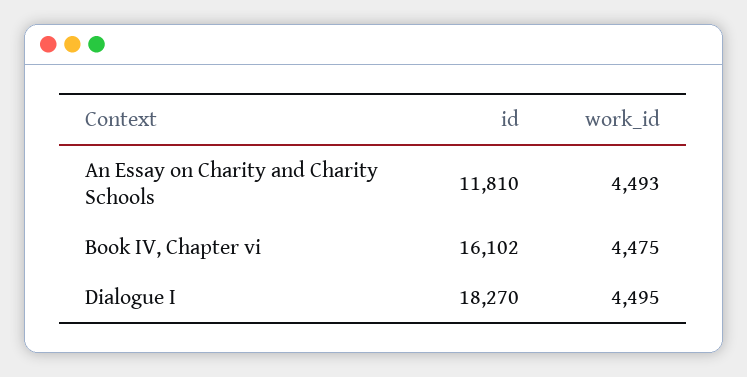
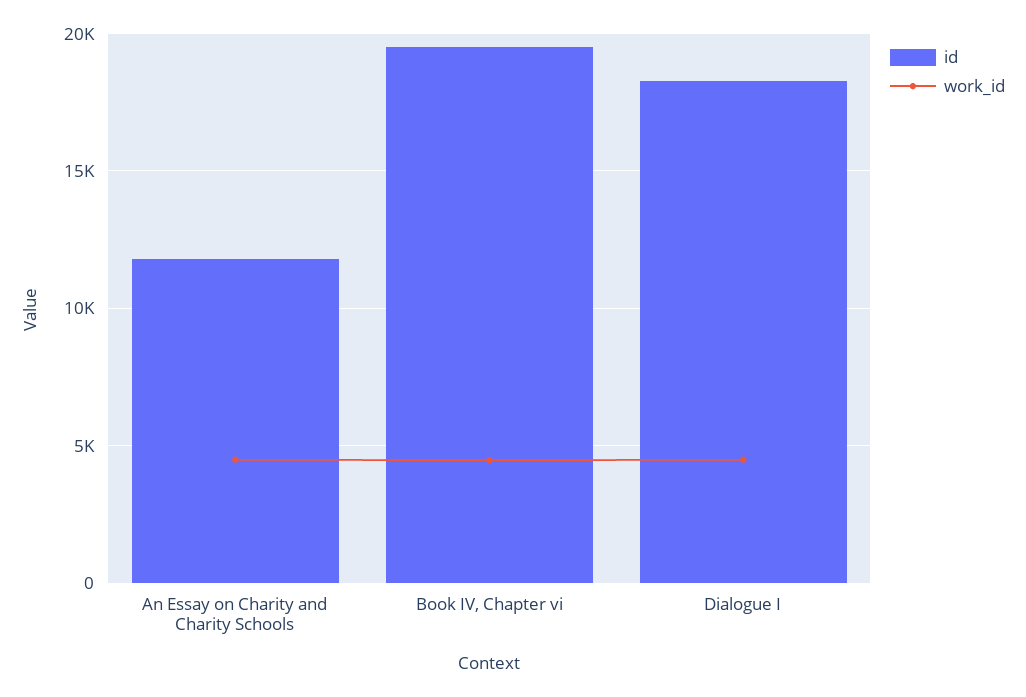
id, Book IV, Chapter vi: 16102 -> 19500

